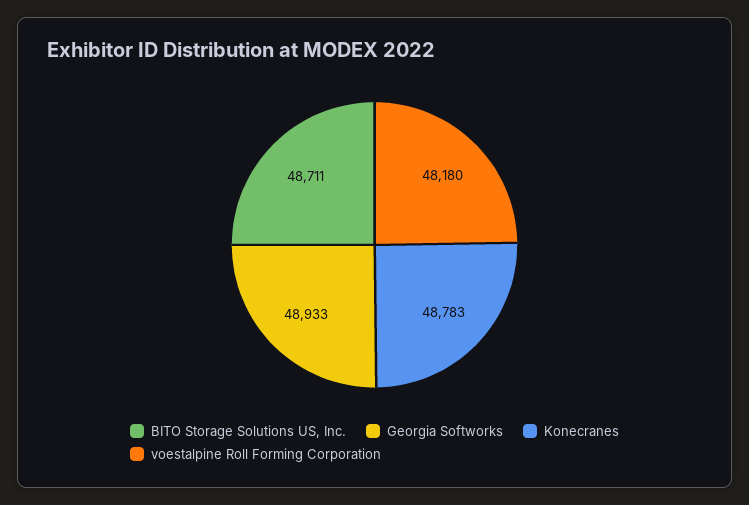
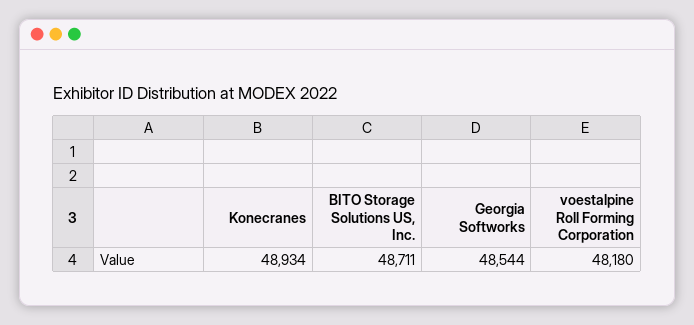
Georgia Softworks: 48933 -> 48544
Konecranes: 48783 -> 48934

